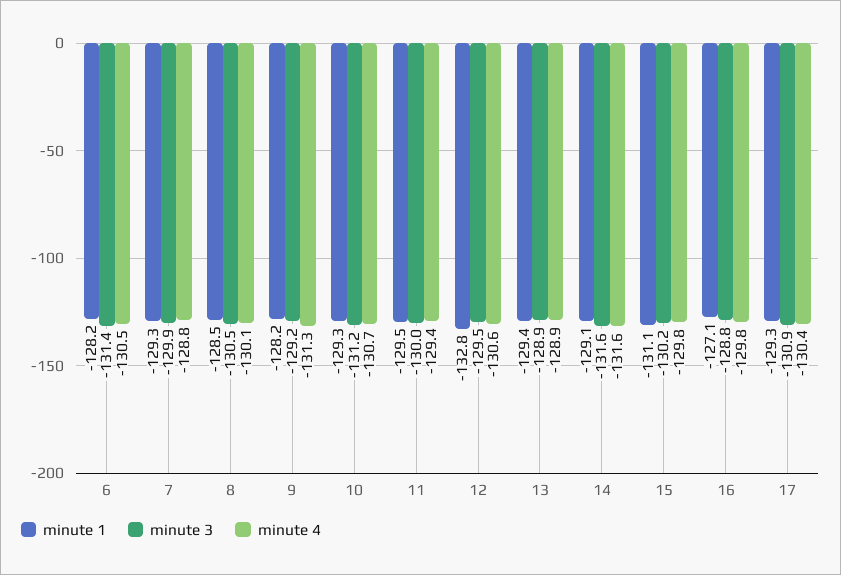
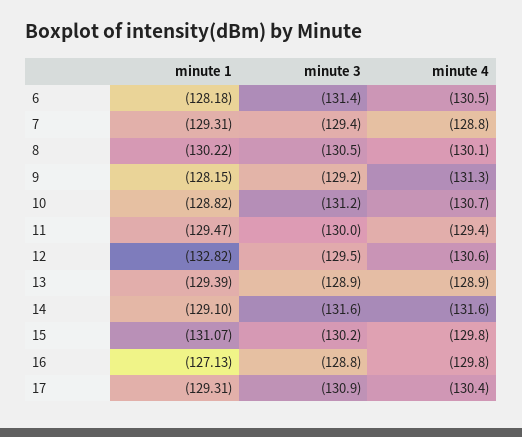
minute 3, 7: -129.9 -> -129.4
minute 1, 8: -128.5 -> -130.22
minute 1, 10: -129.3 -> -128.82

